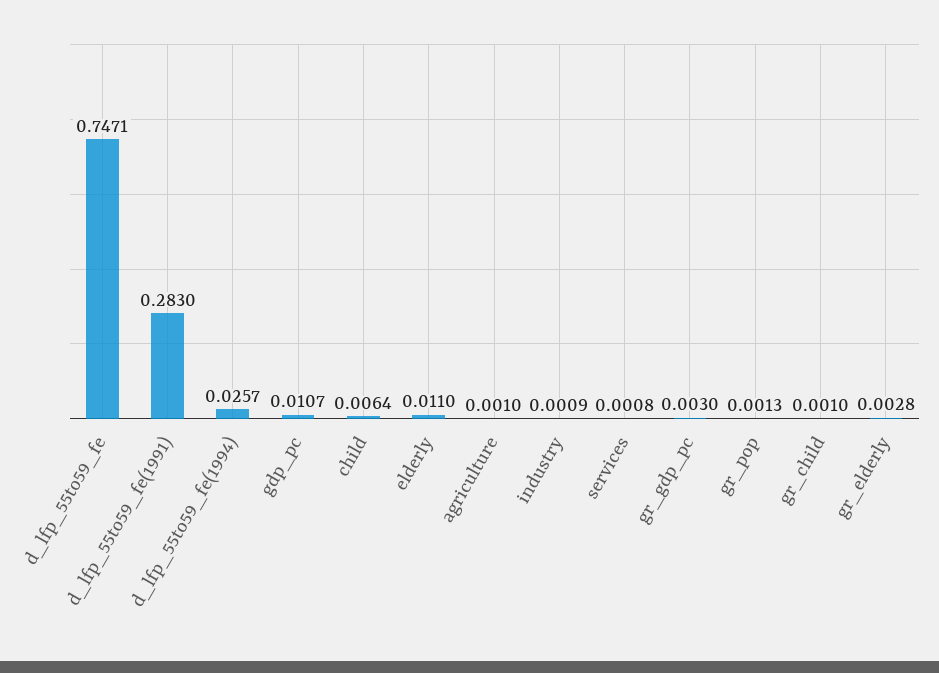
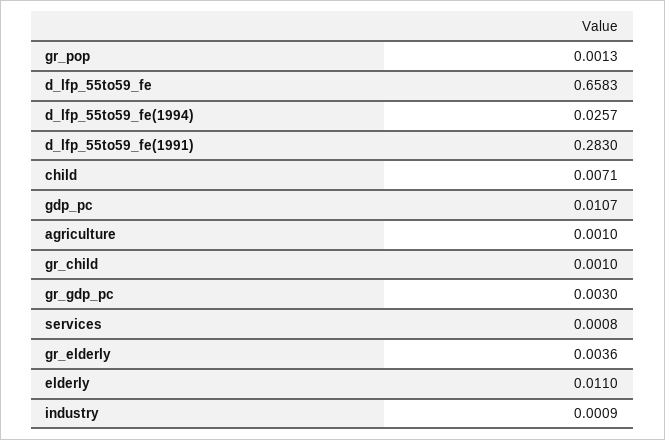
d_lfp_55to59_fe: 0.7471 -> 0.6583
child: 0.0064 -> 0.0071
gr_elderly: 0.0028 -> 0.0036

